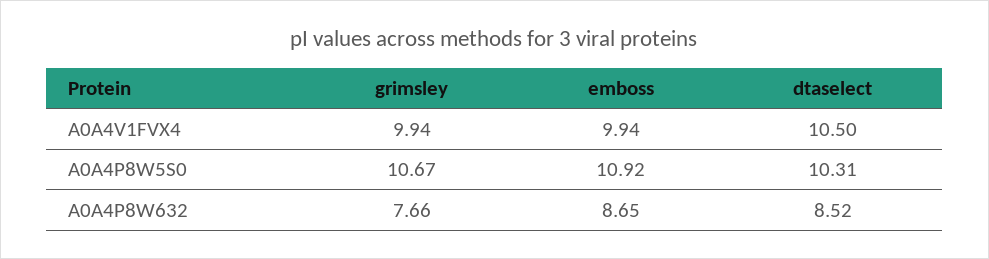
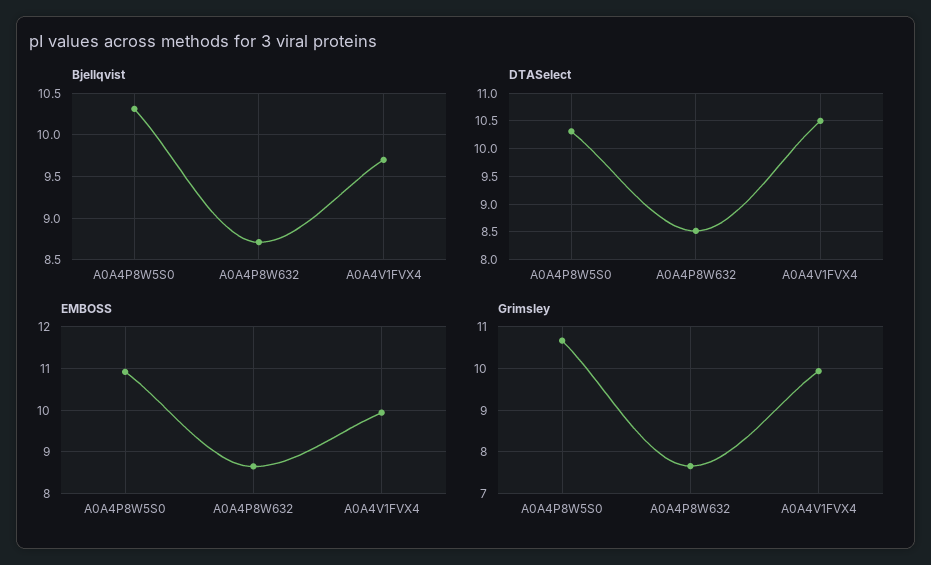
Bjellqvist, A0A4P8W5S0: none -> 10.3
Bjellqvist, A0A4P8W632: none -> 8.7
Bjellqvist, A0A4V1FVX4: none -> 9.7

